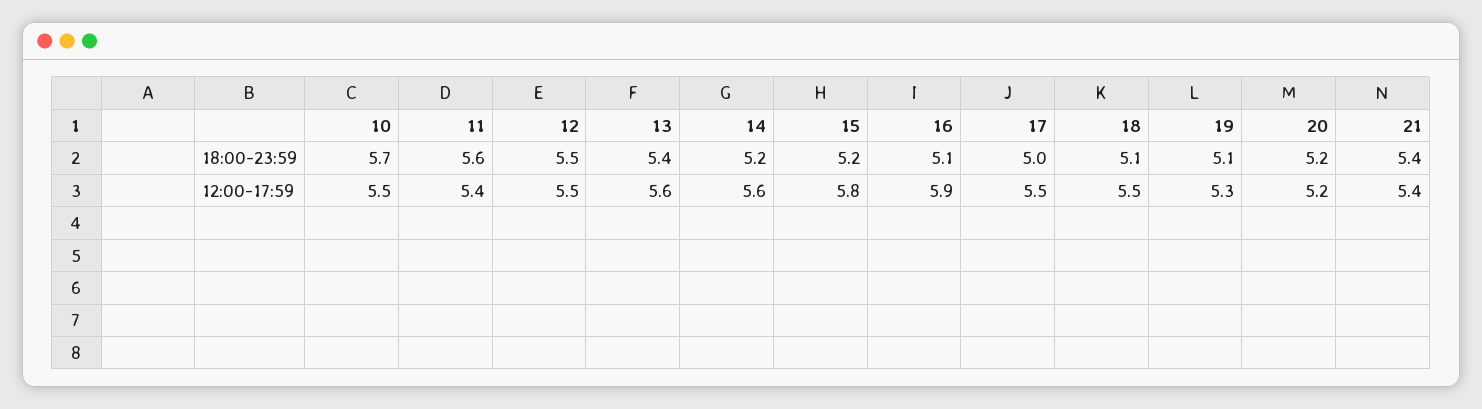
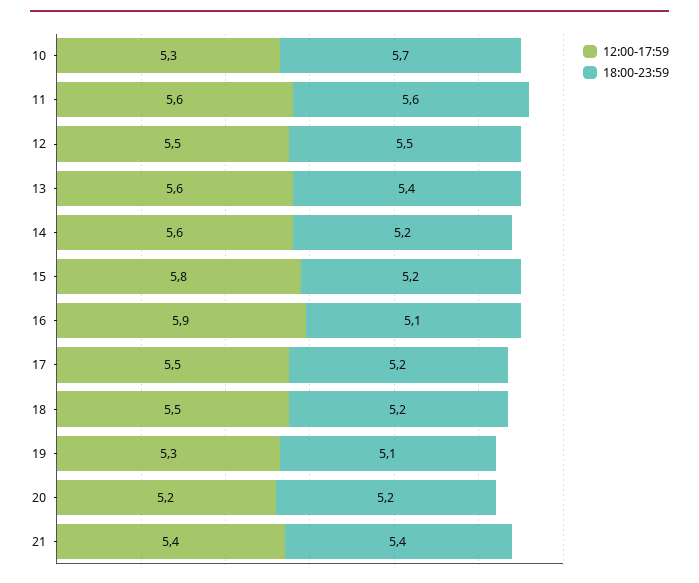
18:00-23:59, 17: 5 -> 5.2
18:00-23:59, 18: 5.1 -> 5.2
12:00-17:59, 10: 5.5 -> 5.3
12:00-17:59, 11: 5.4 -> 5.6

